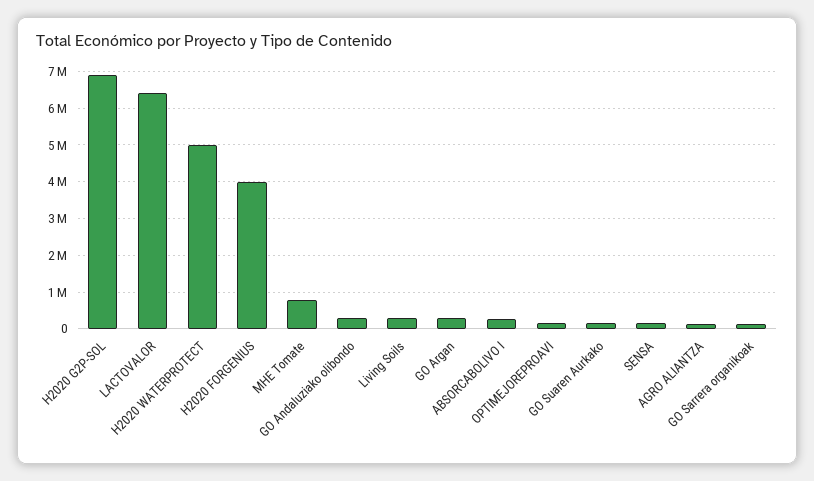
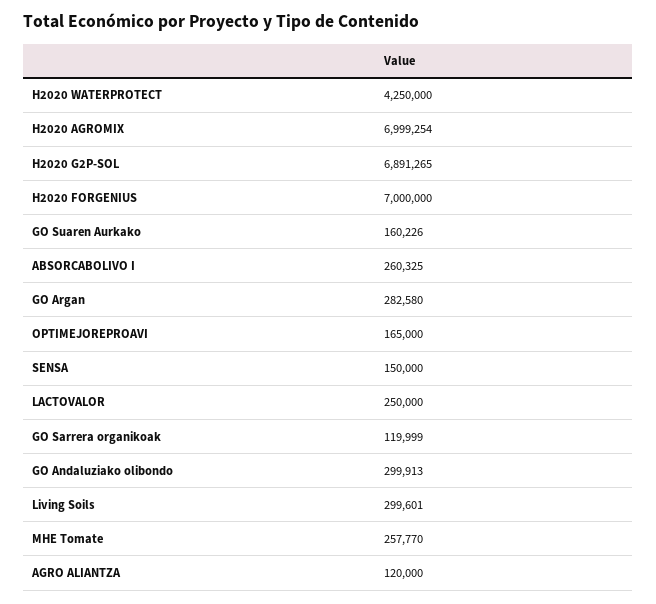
LACTOVALOR: 6400000 -> 250000
H2020 WATERPROTECT: 5000000 -> 4250000
H2020 FORGENIUS: 4000000 -> 7000000
MHE Tomate: 800000 -> 257770
H2020 AGROMIX: none -> 6999254

